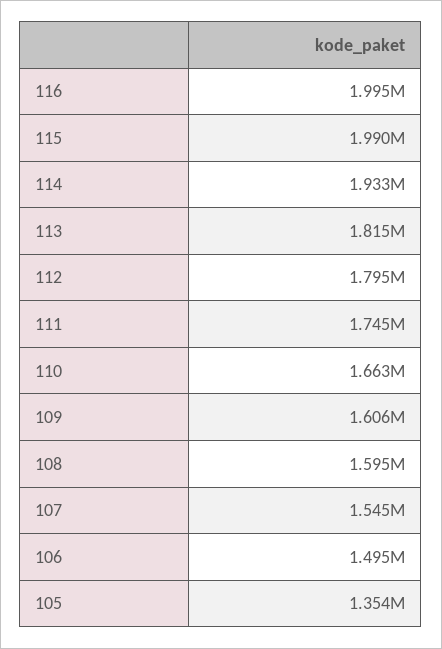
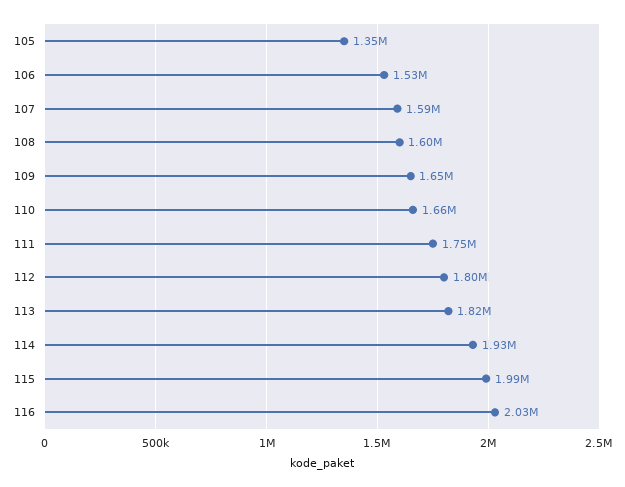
116: 1995000 -> 2030000
109: 1606000 -> 1650000
107: 1545000 -> 1590000
106: 1495000 -> 1530000

